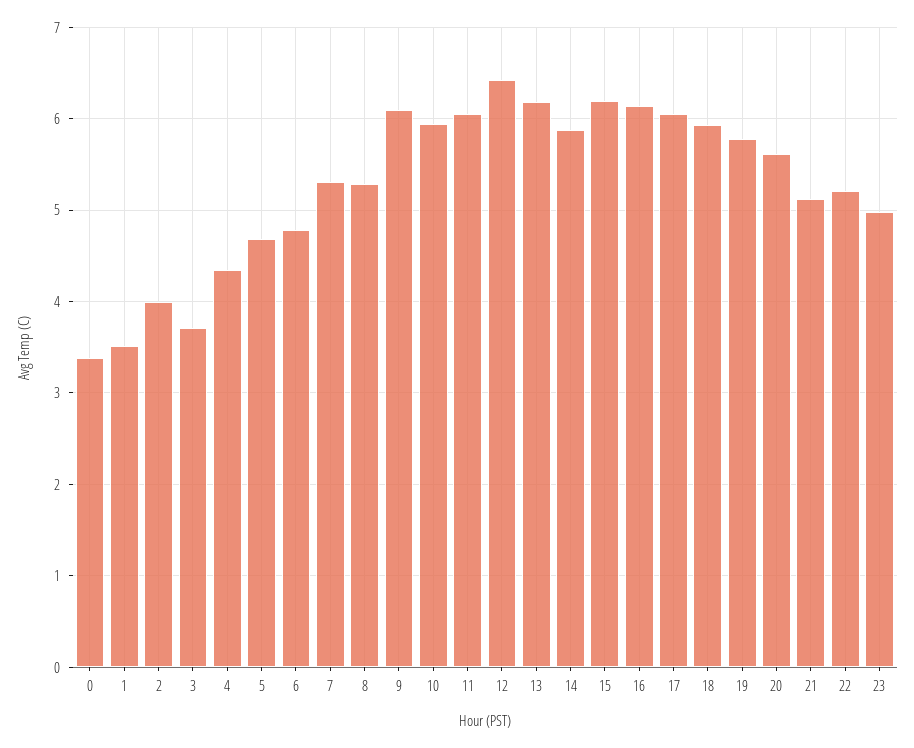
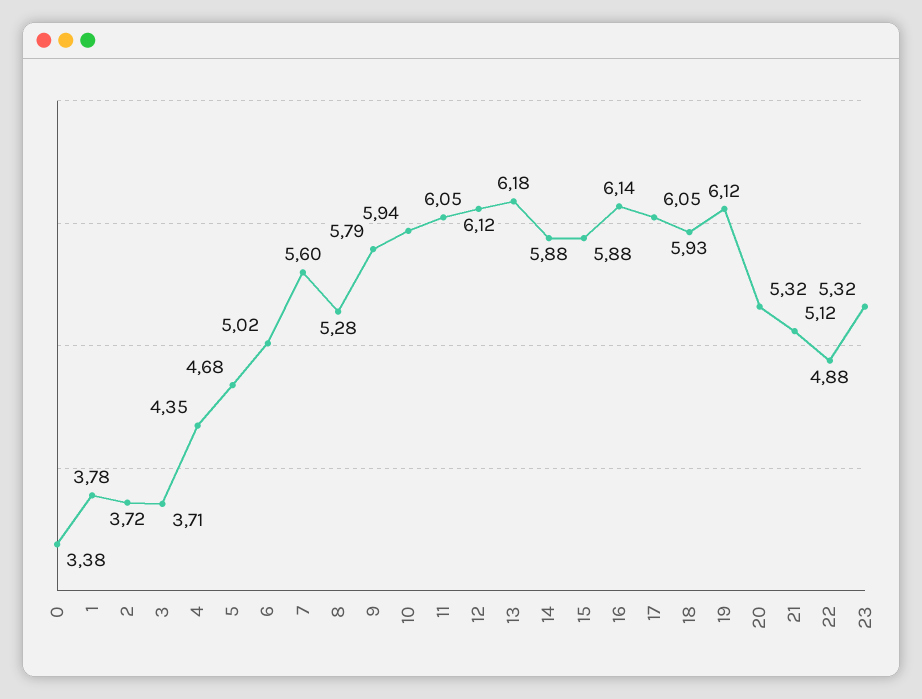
1: 3.5 -> 3.78
2: 4 -> 3.72
6: 4.8 -> 5.02
7: 5.3 -> 5.6
9: 6.1 -> 5.79
12: 6.4 -> 6.12
15: 6.2 -> 5.88
19: 5.8 -> 6.12
20: 5.6 -> 5.32
22: 5.2 -> 4.88
23: 5 -> 5.32

